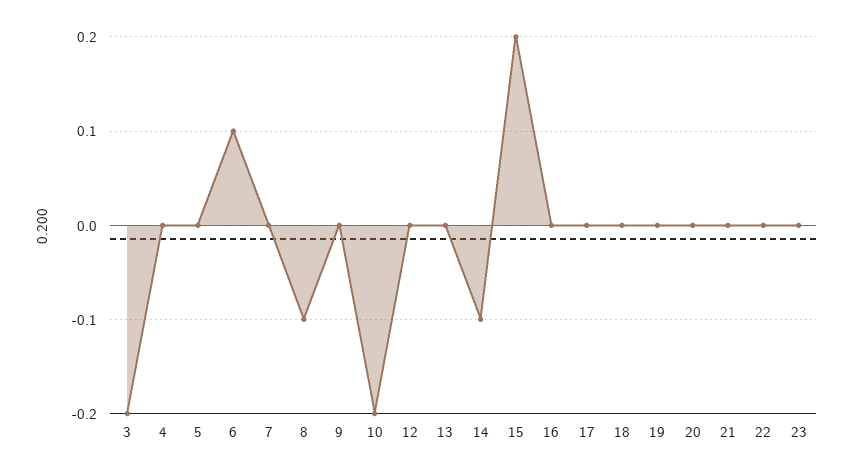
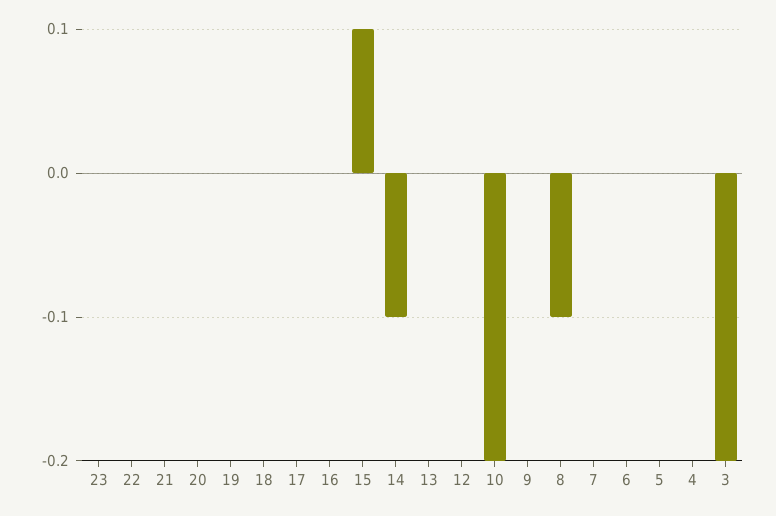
6: 0.1 -> 0
15: 0.2 -> 0.1

